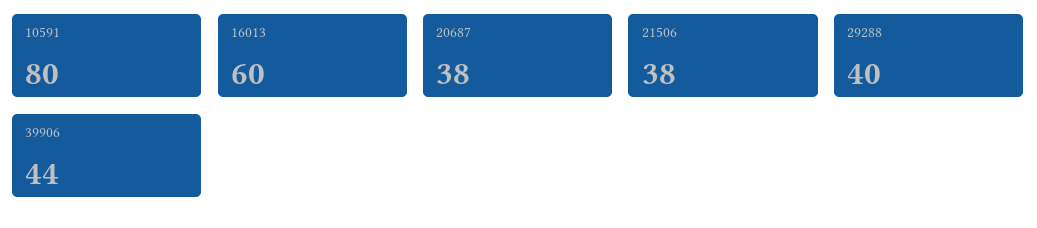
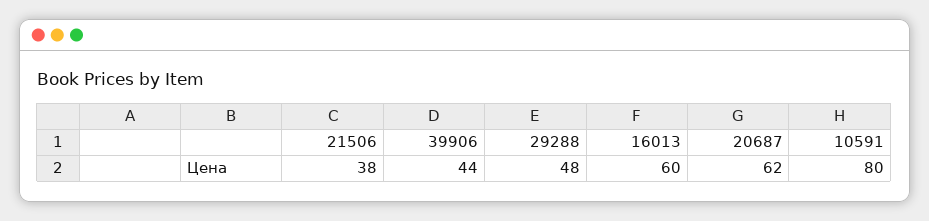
20687: 38 -> 62
29288: 40 -> 48

